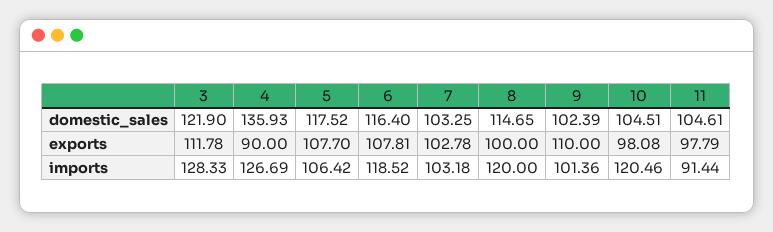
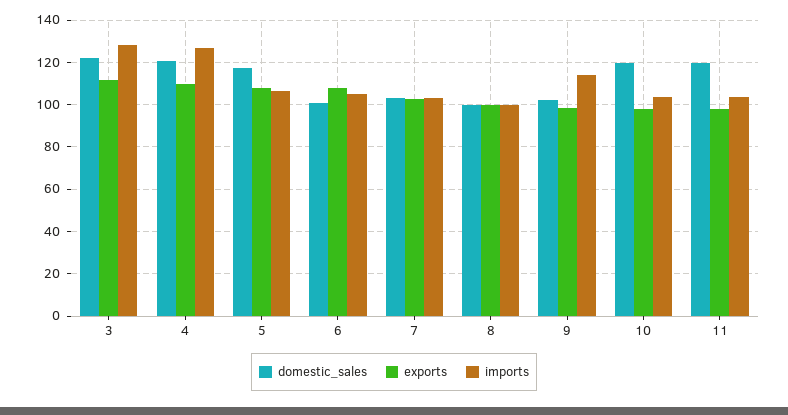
domestic_sales, 4: 135.93 -> 120
domestic_sales, 6: 116.4 -> 100
domestic_sales, 8: 114.65 -> 100
domestic_sales, 10: 104.51 -> 120
domestic_sales, 11: 104.61 -> 120
exports, 4: 90 -> 110
exports, 9: 110 -> 100
imports, 6: 118.52 -> 105
imports, 8: 120 -> 100
imports, 9: 101.36 -> 115
imports, 10: 120.46 -> 105
imports, 11: 91.44 -> 105

